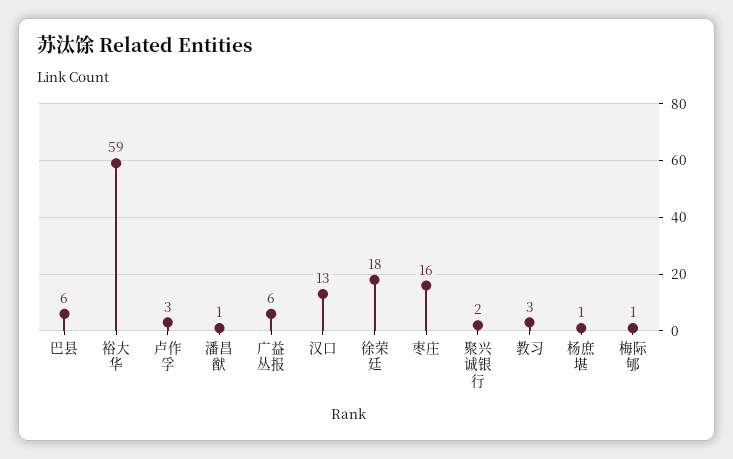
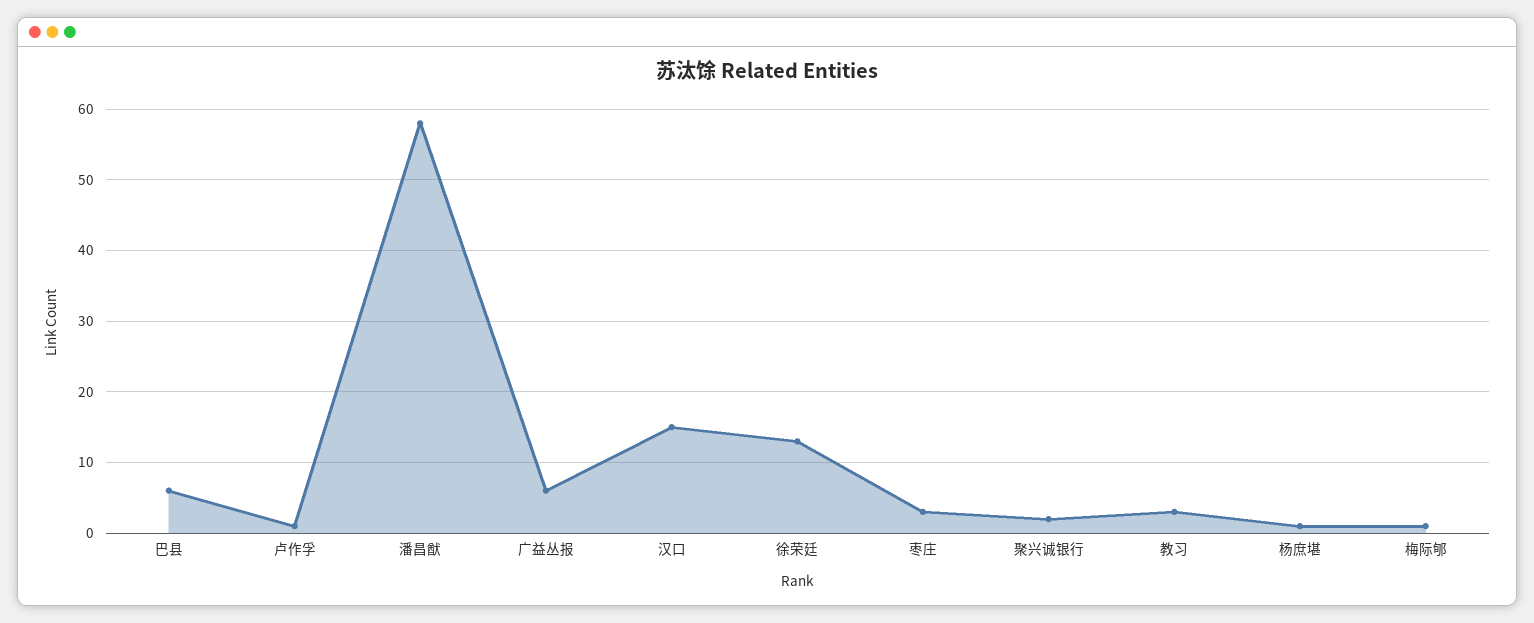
裕大华: 59 -> none
卢作孚: 3 -> 1
潘昌猷: 1 -> 58
汉口: 13 -> 15
徐荣廷: 18 -> 13
枣庄: 16 -> 3

